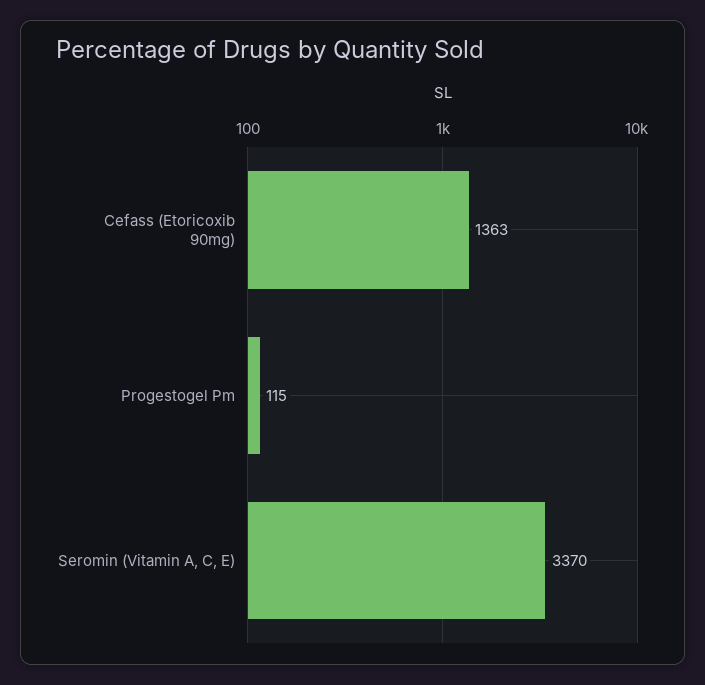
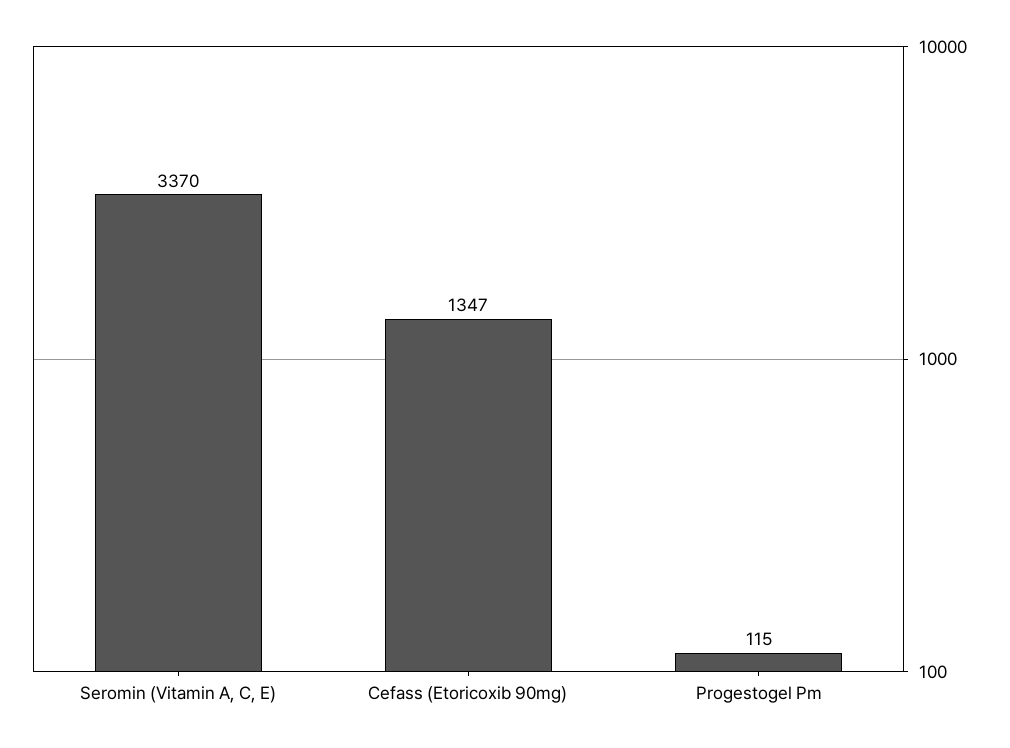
Cefass (Etoricoxib 90mg): 1363 -> 1347

